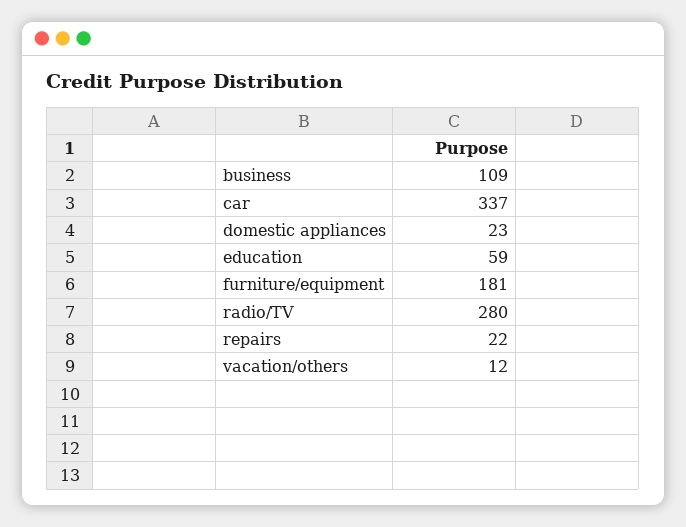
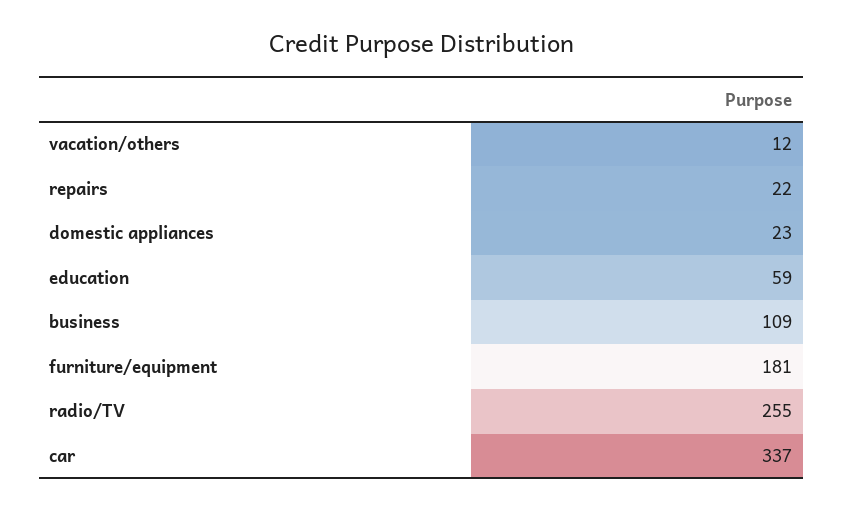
radio/TV: 280 -> 255

